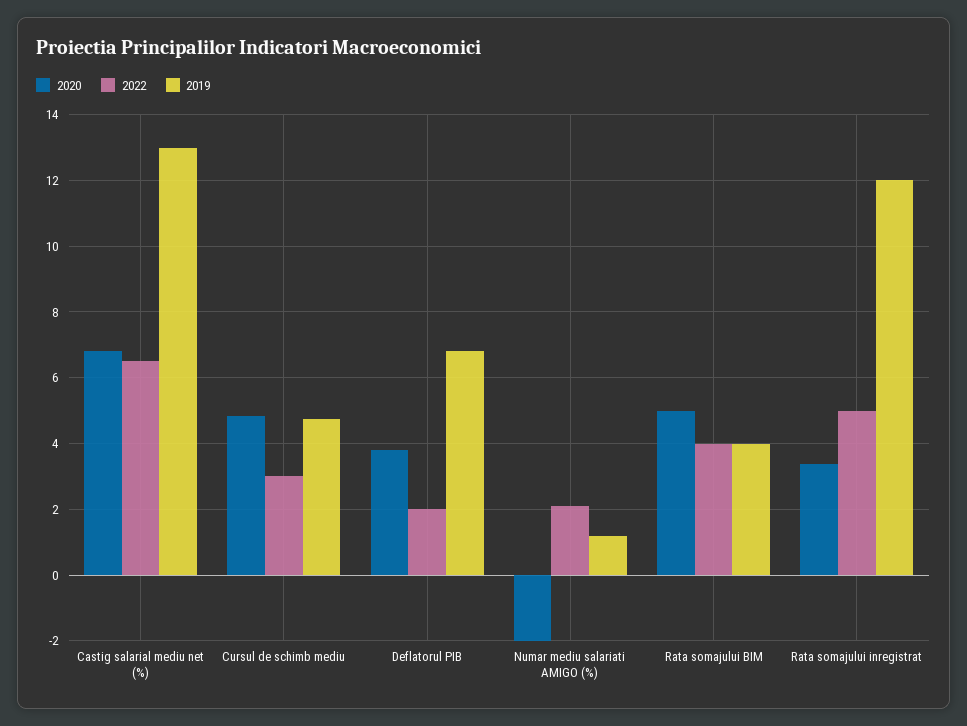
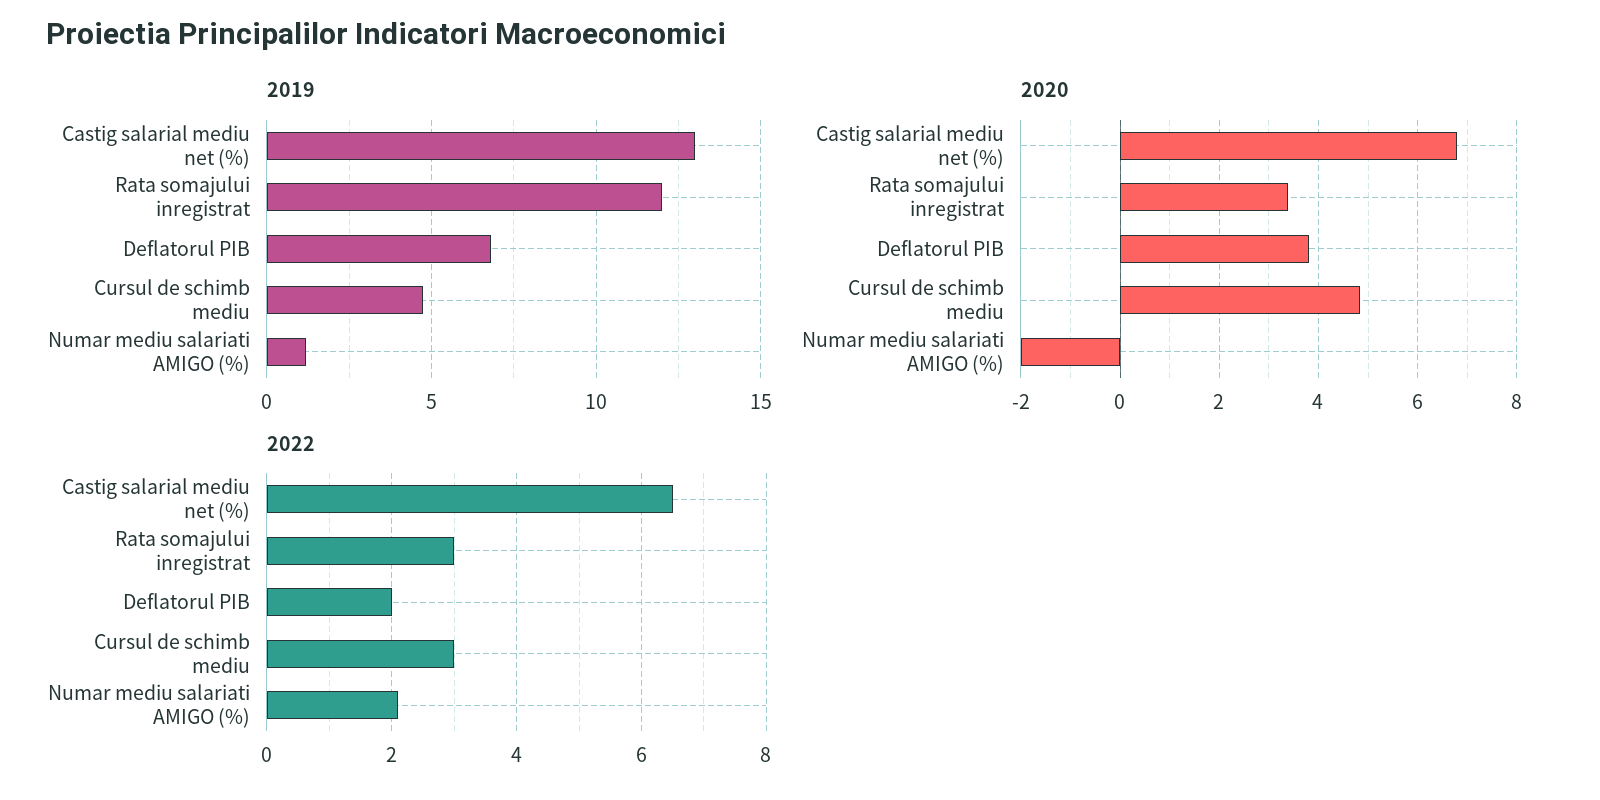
2020, Rata somajului BIM: 5 -> none
2022, Rata somajului BIM: 4 -> none
2019, Rata somajului BIM: 4 -> none
2022, Rata somajului inregistrat: 5 -> 3

